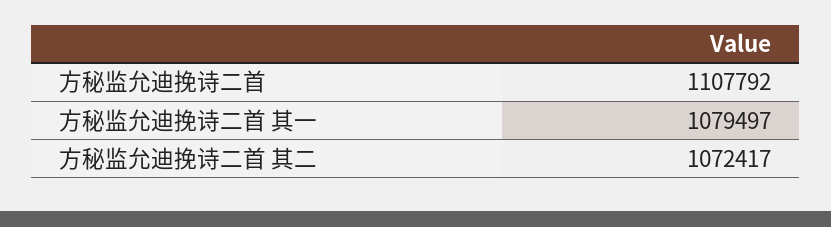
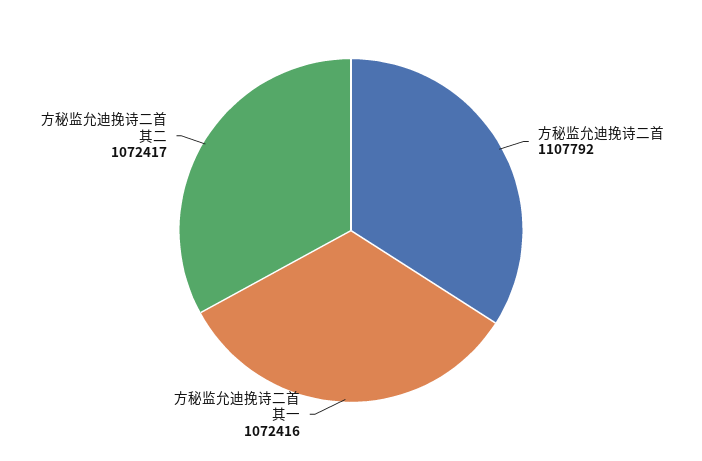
方秘监允迪挽诗二首 其一: 1079497 -> 1072416

